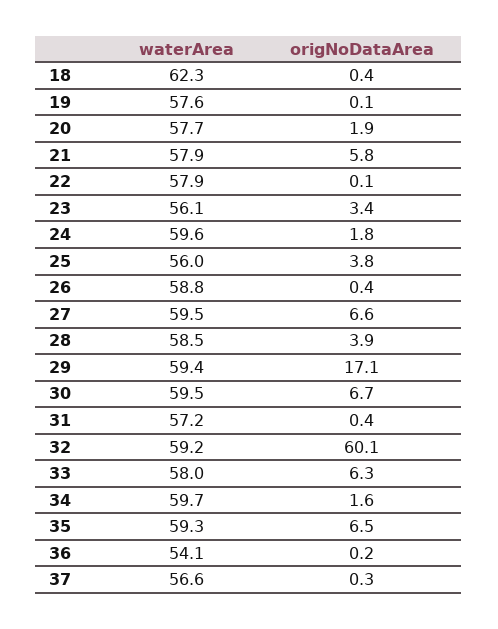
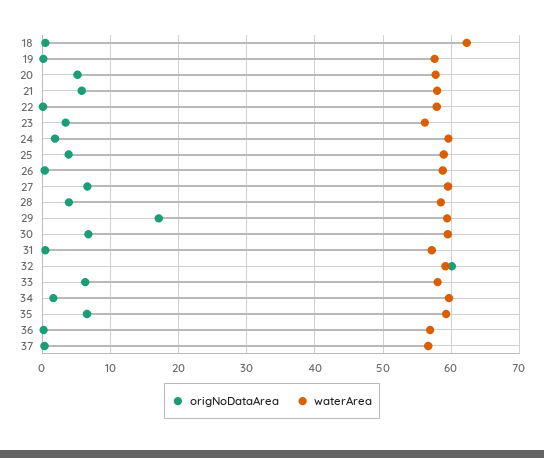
origNoDataArea, 20: 1.9 -> 5
waterArea, 25: 56 -> 59
waterArea, 36: 54.1 -> 57

